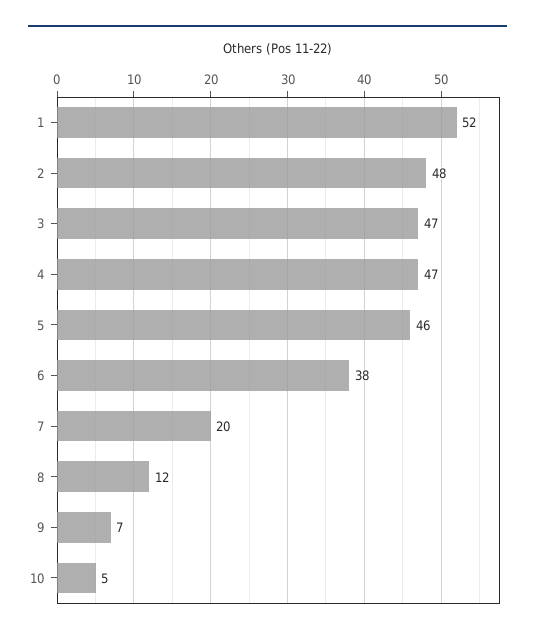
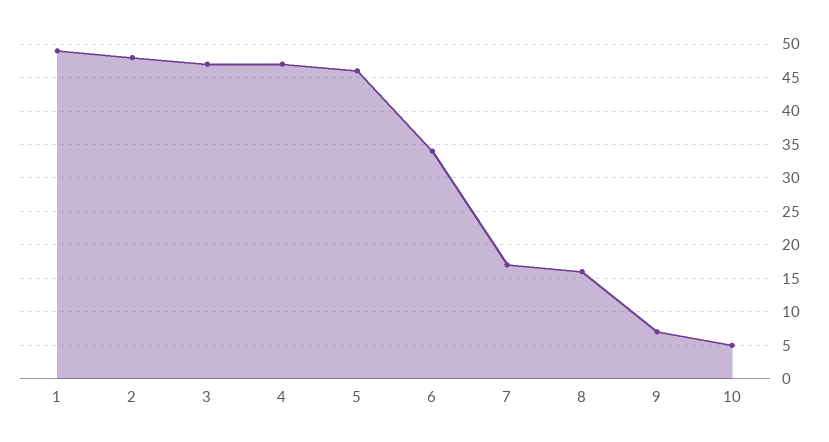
1: 52 -> 49
6: 38 -> 34
7: 20 -> 17
8: 12 -> 16

